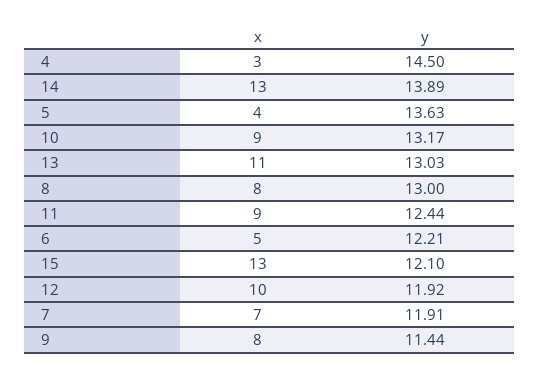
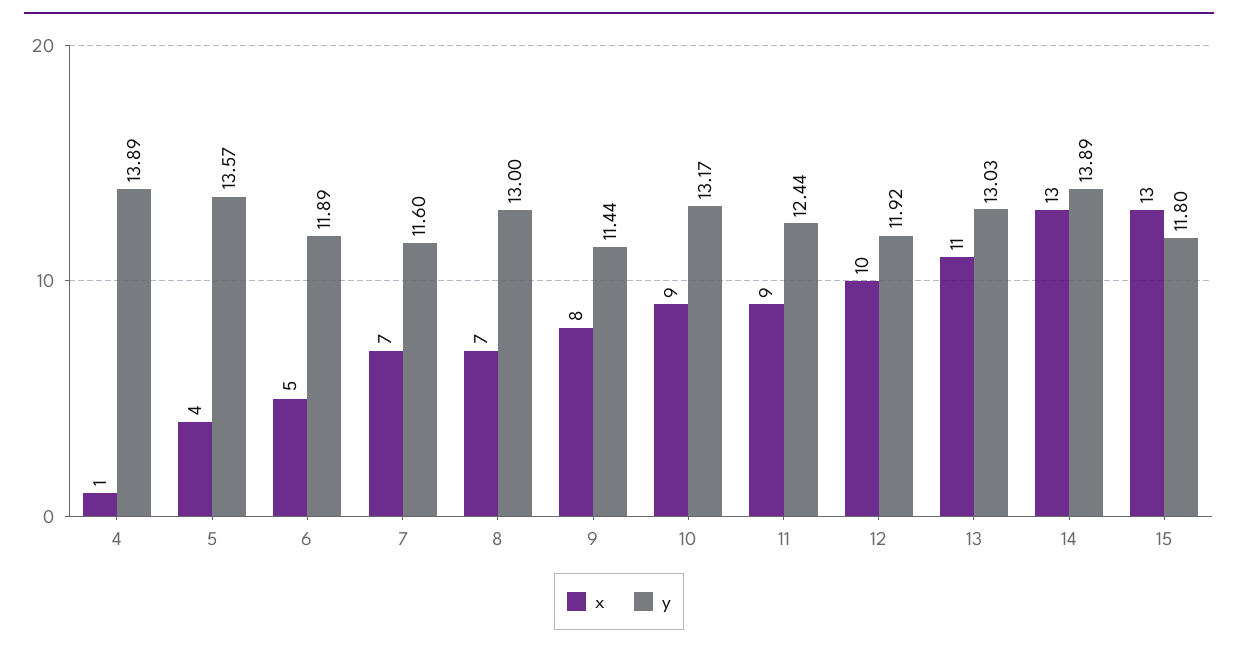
x, 4: 3 -> 1
y, 4: 14.5 -> 13.89
y, 5: 13.63 -> 13.57
x, 8: 8 -> 7
y, 6: 12.21 -> 11.89
y, 15: 12.1 -> 11.8
y, 7: 11.91 -> 11.6

